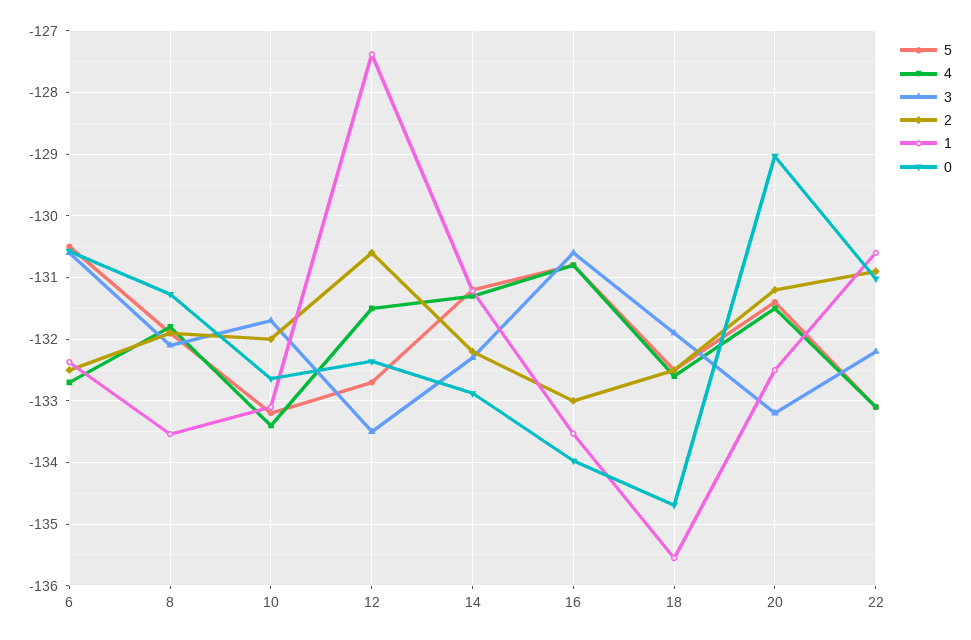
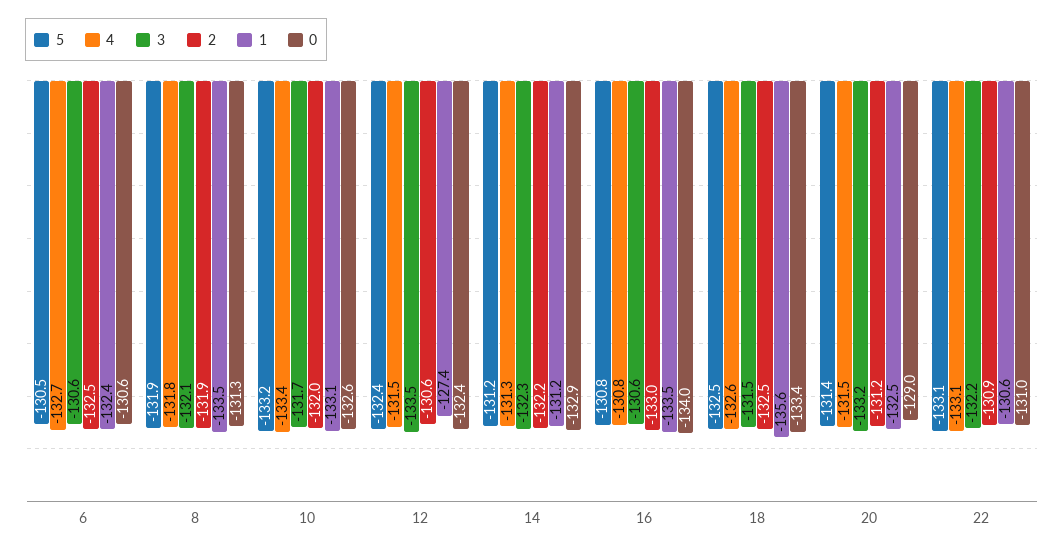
5, 12: -132.7 -> -132.4
3, 18: -131.9 -> -131.5
0, 18: -134.7 -> -133.4

